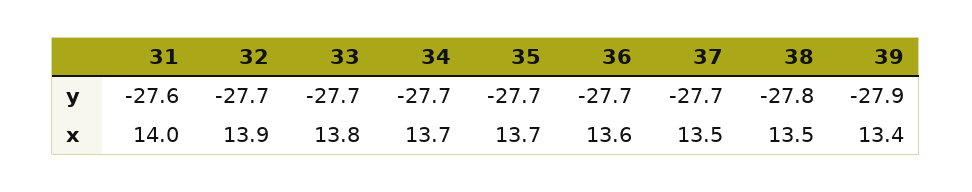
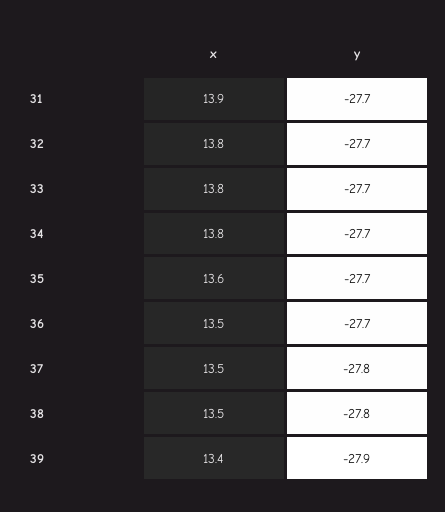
31, y: -27.6 -> -27.7
37, y: -27.7 -> -27.8
31, x: 14 -> 13.9
32, x: 13.9 -> 13.8
34, x: 13.7 -> 13.8
35, x: 13.7 -> 13.6
36, x: 13.6 -> 13.5

